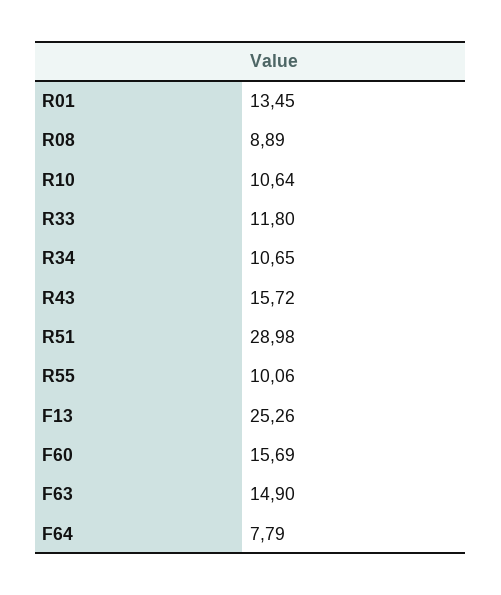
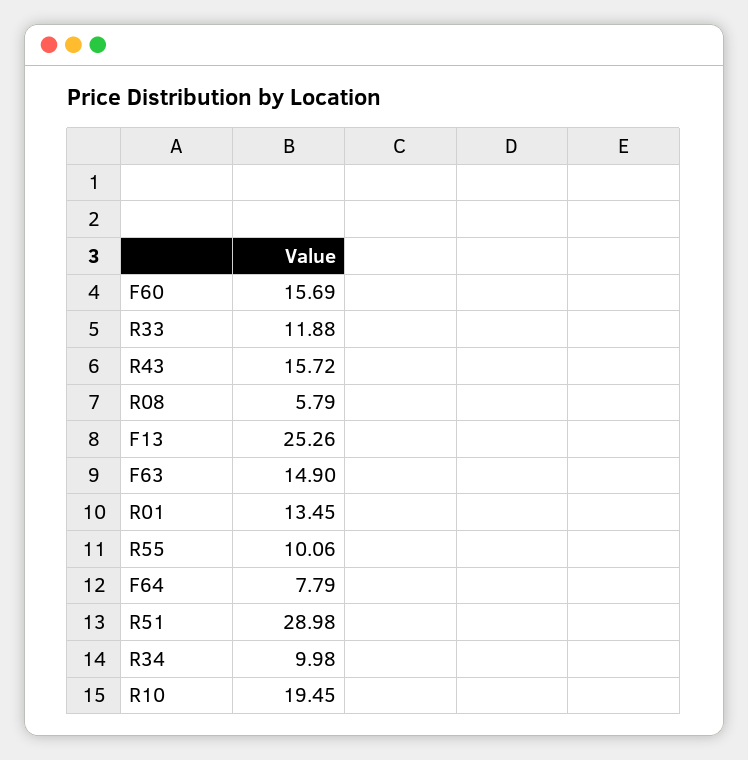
R08: 8.89 -> 5.79
R10: 10.64 -> 19.45
R33: 11.8 -> 11.88
R34: 10.65 -> 9.98

